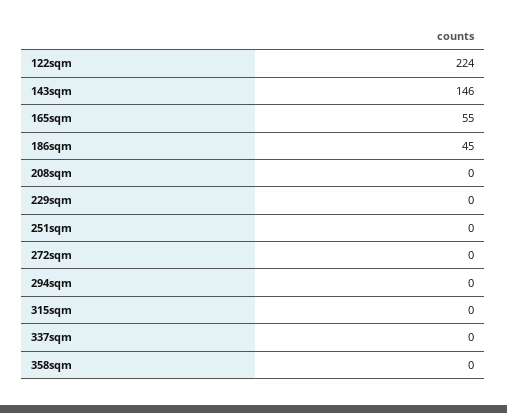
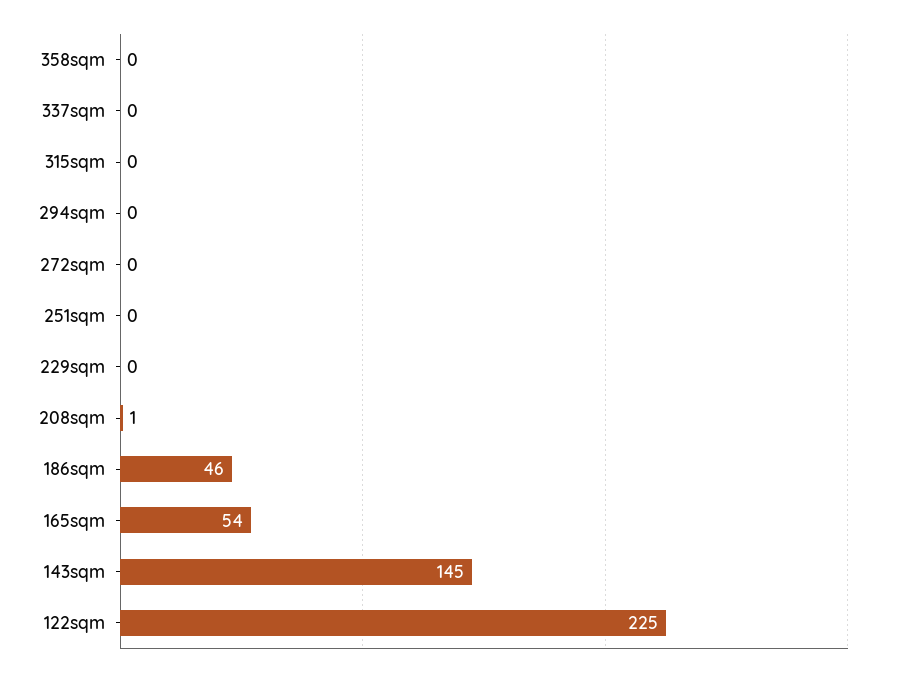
122sqm: 224 -> 225
143sqm: 146 -> 145
165sqm: 55 -> 54
186sqm: 45 -> 46
208sqm: 0 -> 1

